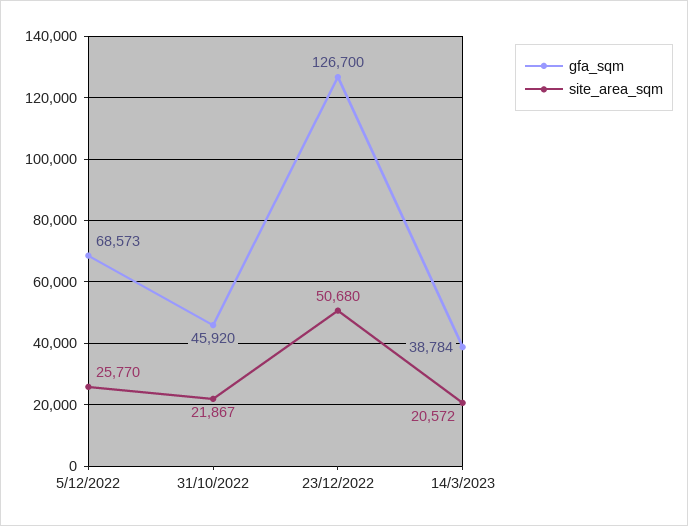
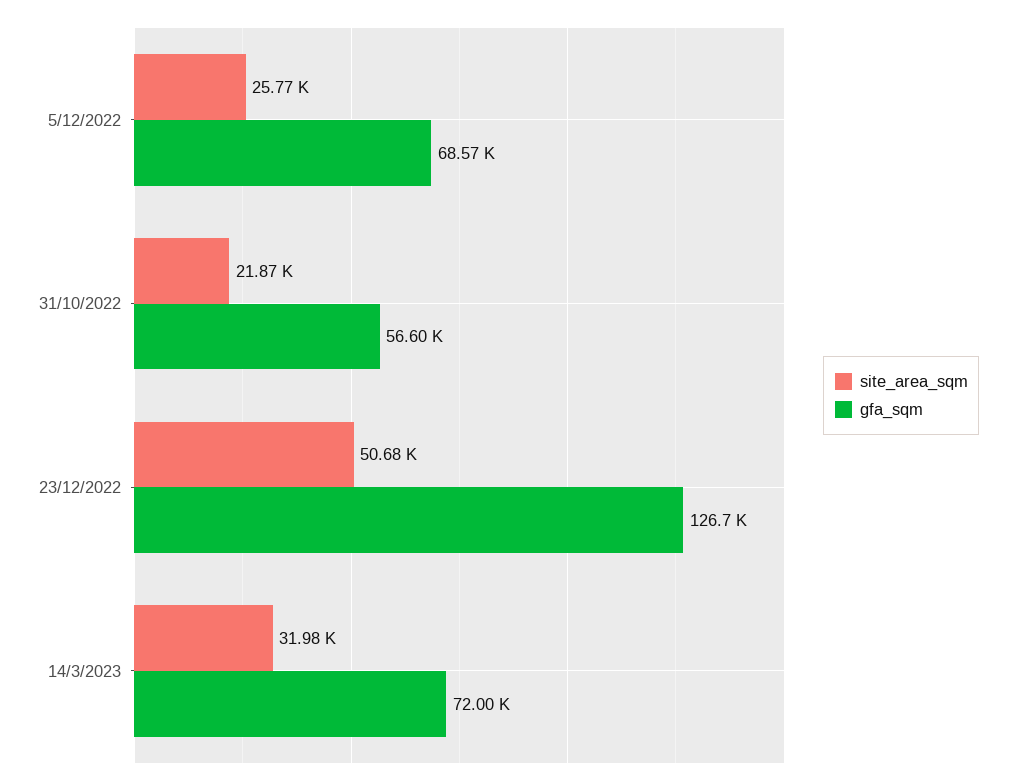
gfa_sqm, 31/10/2022: 45920 -> 56600
gfa_sqm, 14/3/2023: 38784 -> 72000
site_area_sqm, 14/3/2023: 20572 -> 31980

